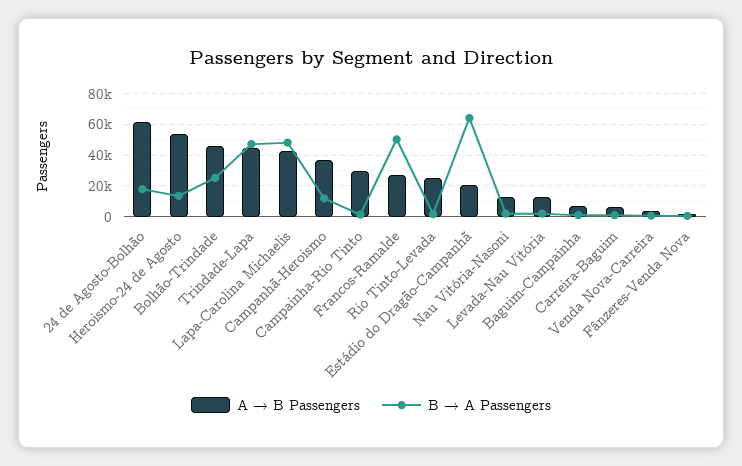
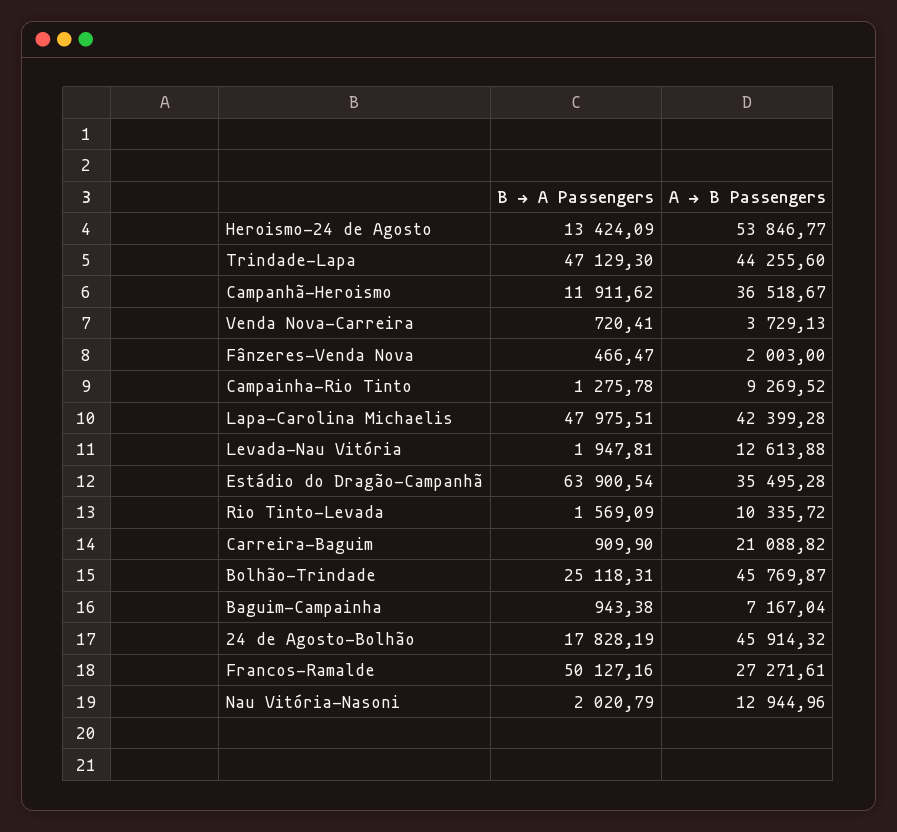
A → B Passengers, 24 de Agosto-Bolhão: 60000 -> 45914.32
A → B Passengers, Campainha-Rio Tinto: 30000 -> 9269.52
A → B Passengers, Rio Tinto-Levada: 25000 -> 10335.72
A → B Passengers, Estádio do Dragão-Campanhã: 20000 -> 35495.28
A → B Passengers, Carreira-Baguim: 5000 -> 21088.82

